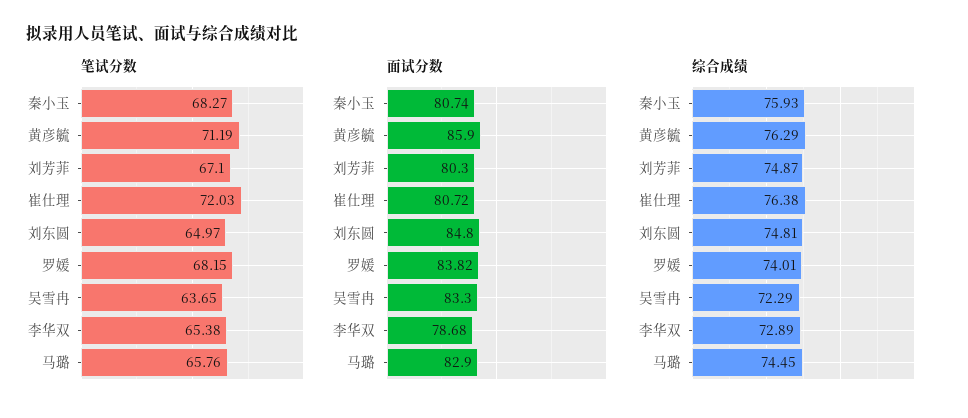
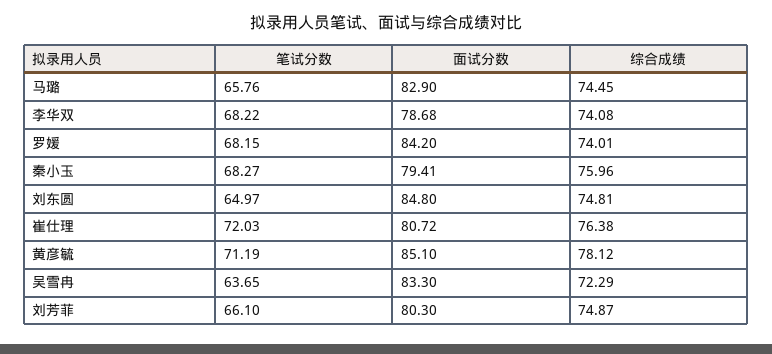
笔试分数, 刘芳菲: 67.1 -> 66.1
笔试分数, 李华双: 65.38 -> 68.22
面试分数, 秦小玉: 80.74 -> 79.41
面试分数, 黄彦毓: 85.9 -> 85.1
面试分数, 罗媛: 83.82 -> 84.2
综合成绩, 秦小玉: 75.93 -> 75.96
综合成绩, 黄彦毓: 76.29 -> 78.12
综合成绩, 李华双: 72.89 -> 74.08

